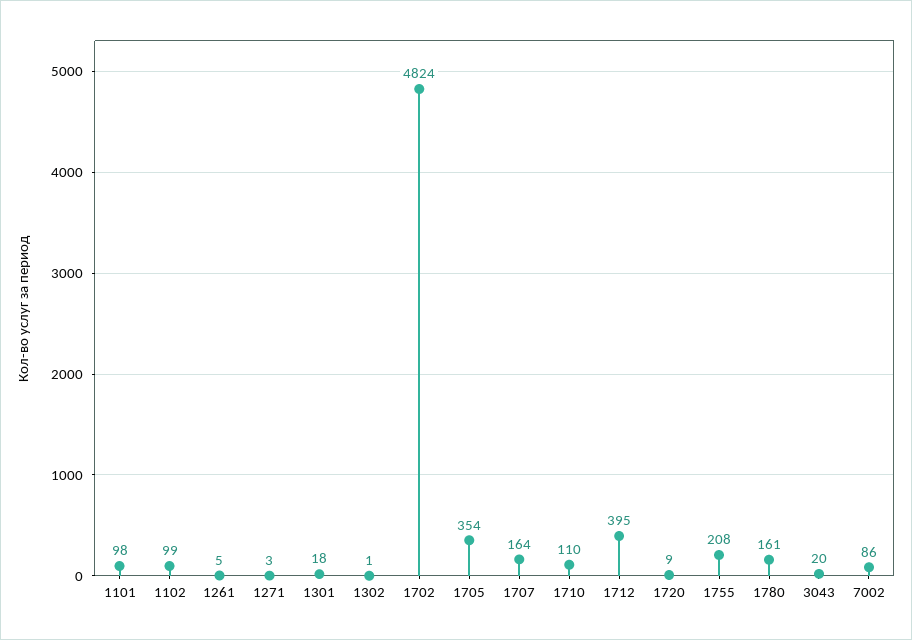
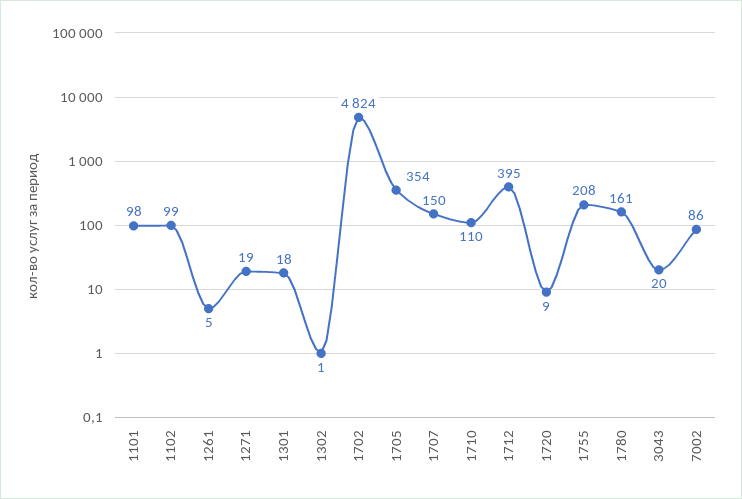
1271: 3 -> 19
1707: 164 -> 150

